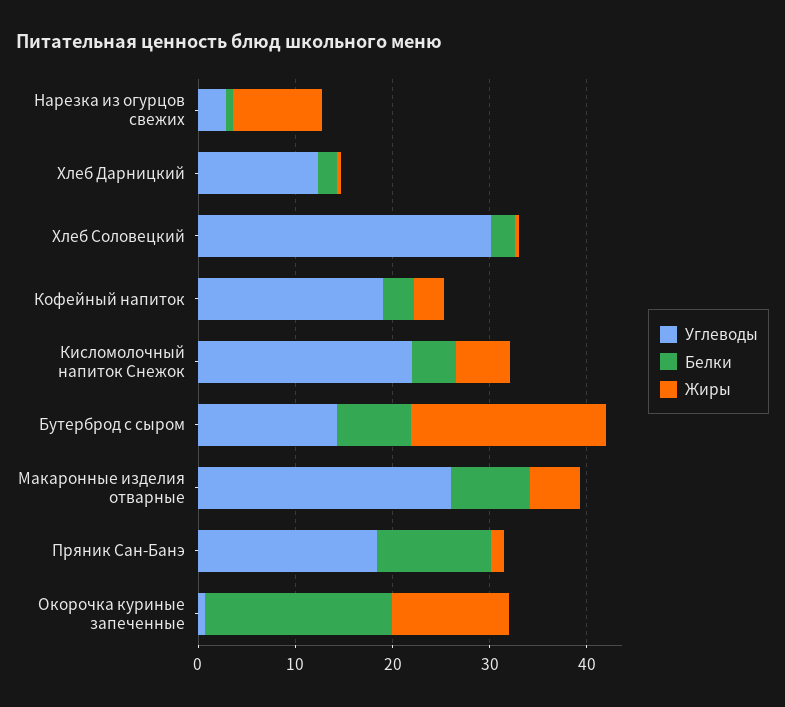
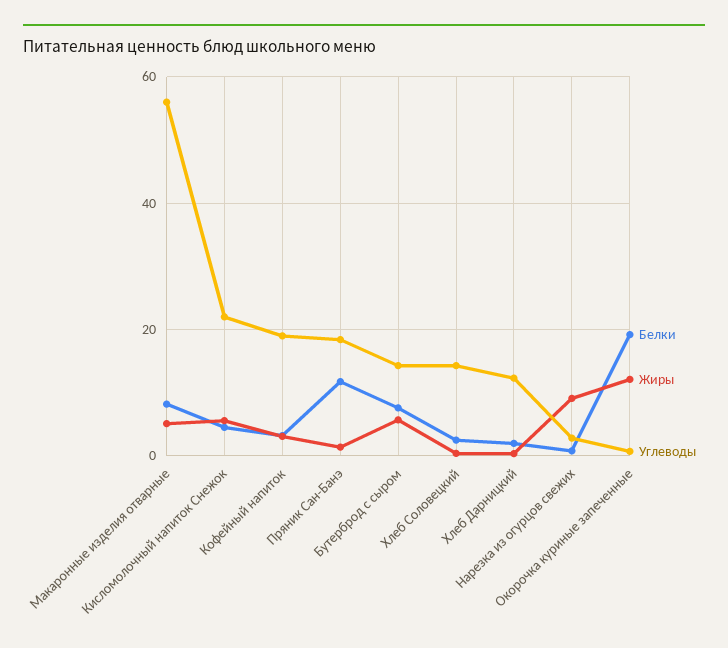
Углеводы, Хлеб Соловецкий: 30 -> 14
Жиры, Бутерброд с сыром: 20 -> 6
Углеводы, Макаронные изделия отварные: 26 -> 56

